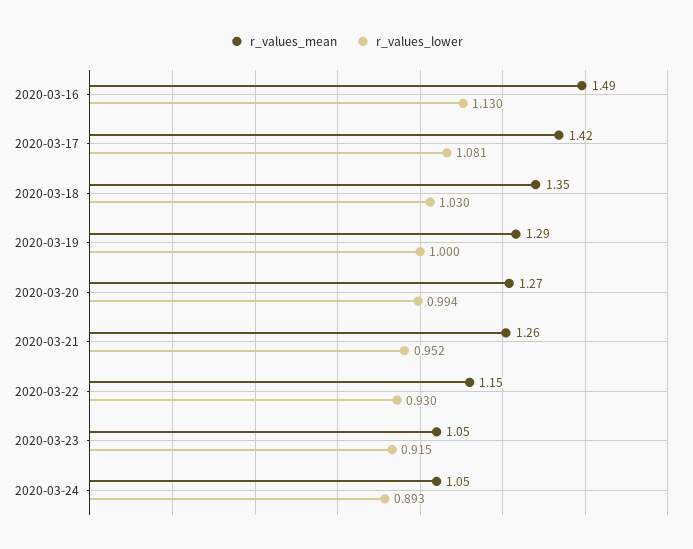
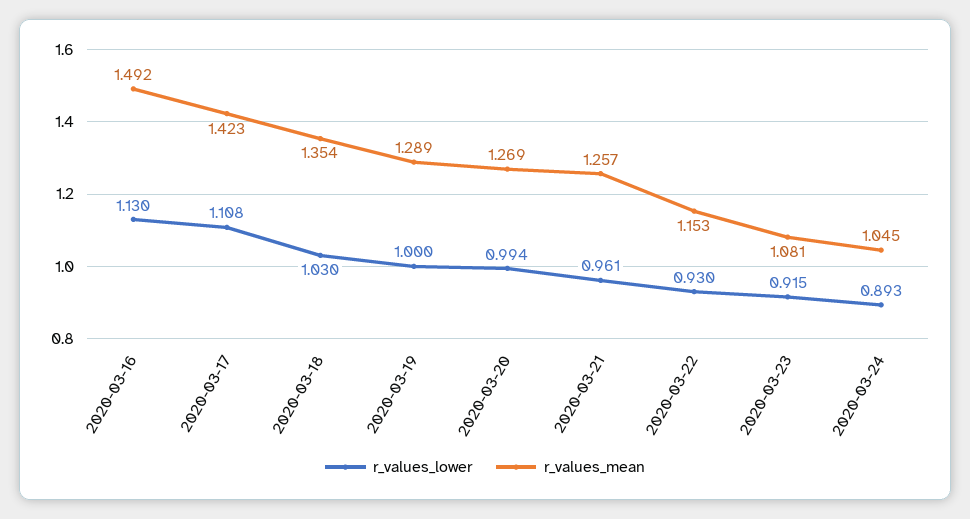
r_values_lower, 2020-03-17: 1.081 -> 1.108
r_values_lower, 2020-03-21: 0.952 -> 0.961
r_values_mean, 2020-03-23: 1.05 -> 1.081

